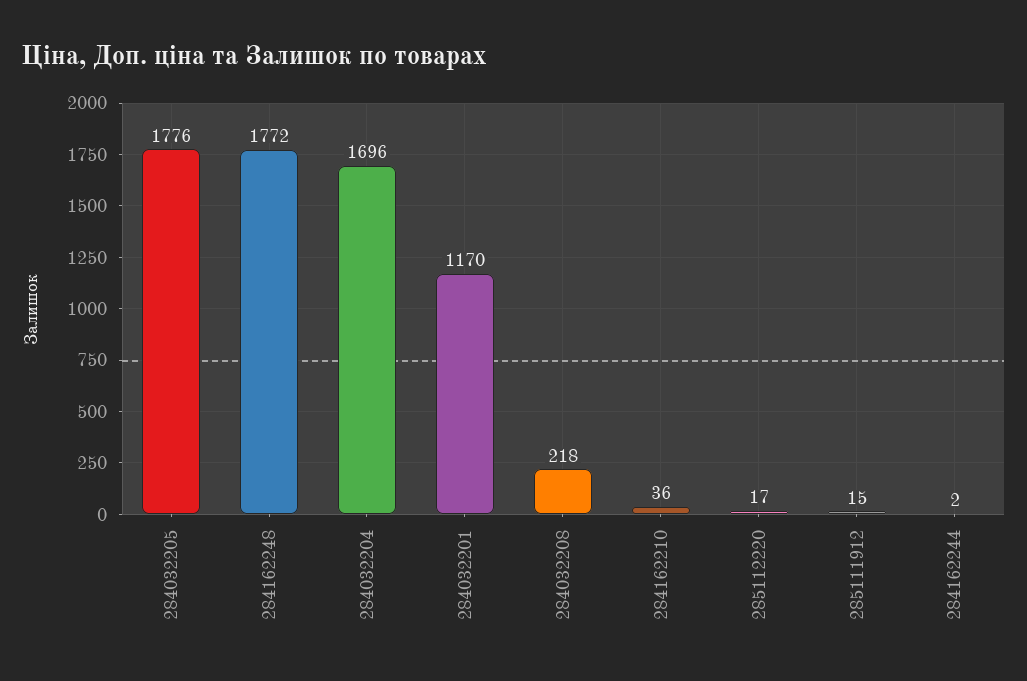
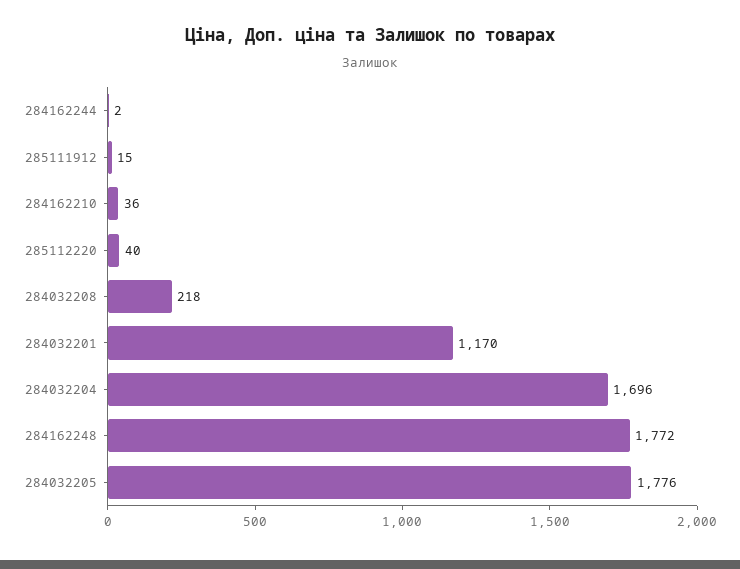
285112220: 17 -> 40

